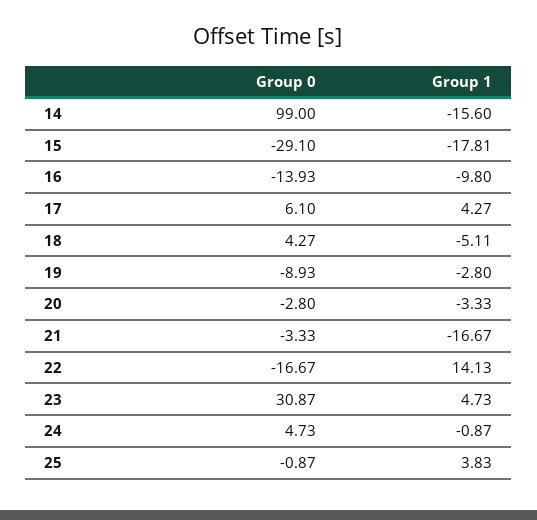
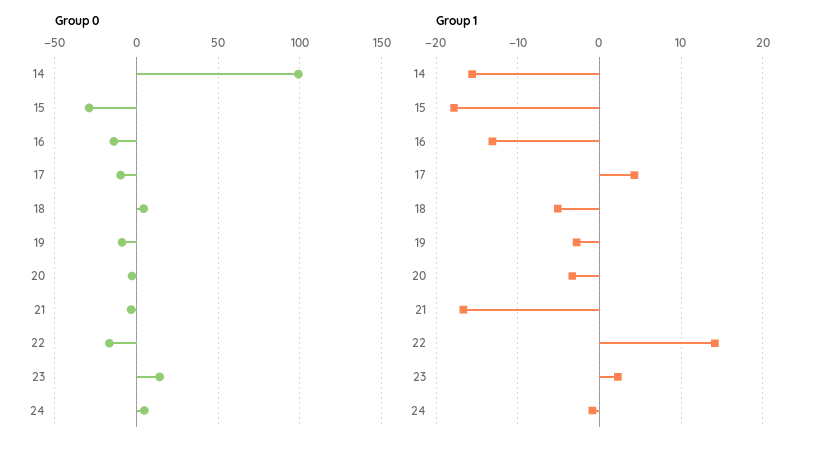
Group 1, 16: -9.8 -> -13
Group 0, 17: 6.1 -> -10
Group 0, 23: 30.87 -> 15
Group 1, 23: 4.73 -> 2
Group 0, 25: -0.87 -> none
Group 1, 25: 3.83 -> none

